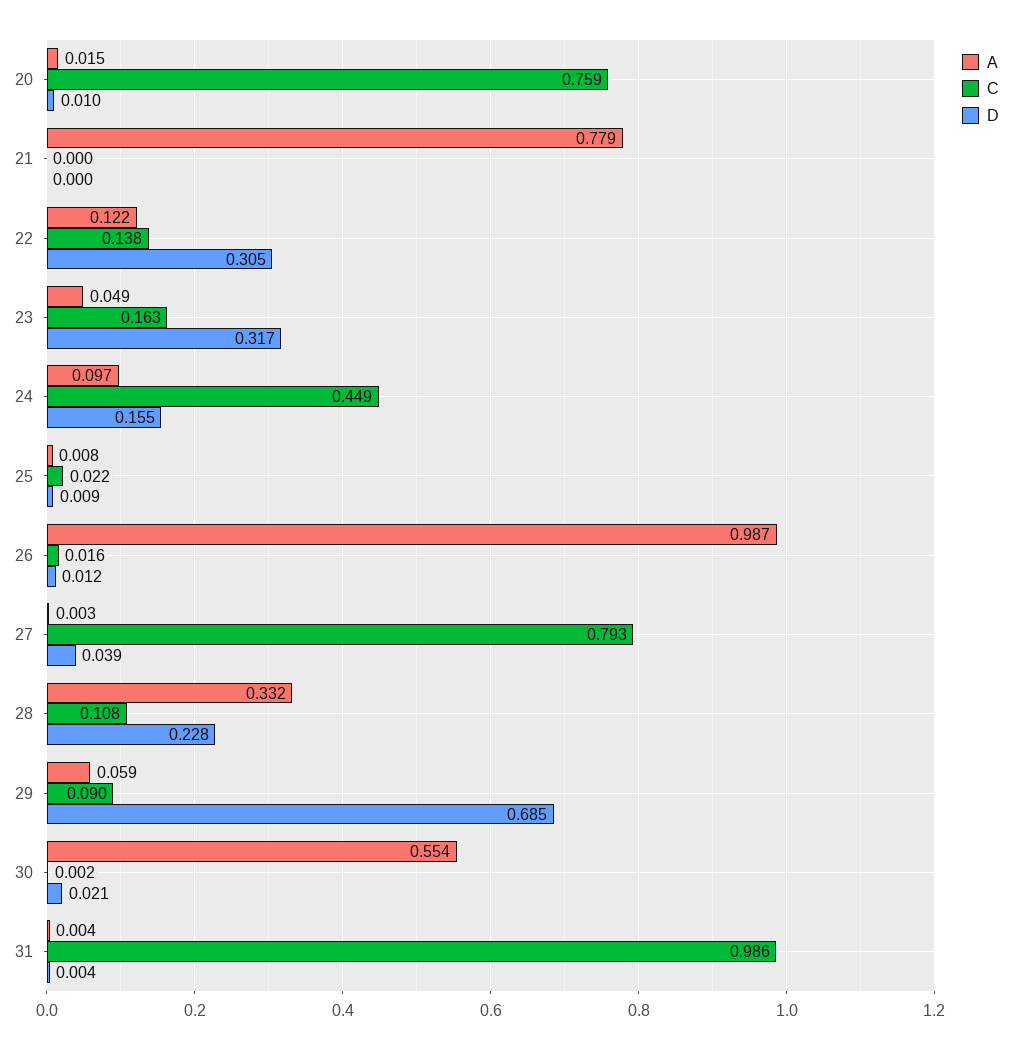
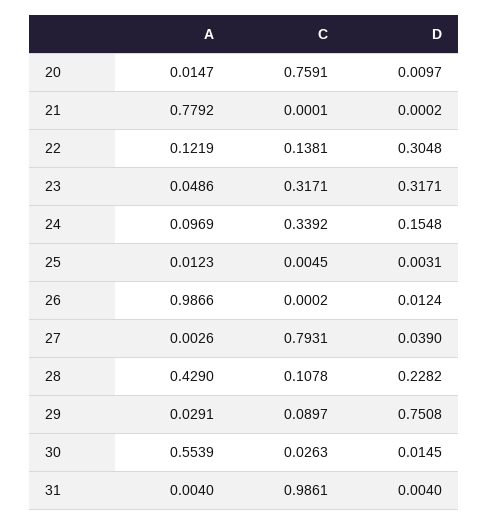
C, 23: 0.163 -> 0.3171
C, 24: 0.449 -> 0.3392
A, 25: 0.008 -> 0.0123
C, 25: 0.022 -> 0.0045
D, 25: 0.009 -> 0.0031
C, 26: 0.016 -> 0.0002
A, 28: 0.332 -> 0.429
A, 29: 0.059 -> 0.0291
D, 29: 0.685 -> 0.7508
C, 30: 0.002 -> 0.0263
D, 30: 0.021 -> 0.0145

